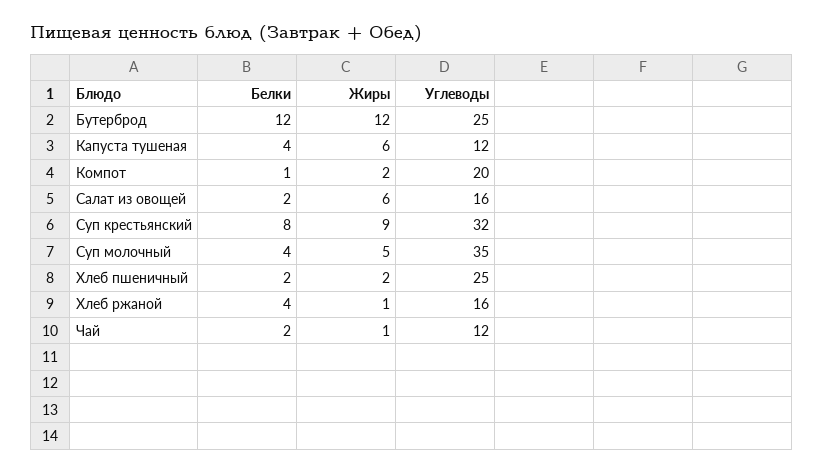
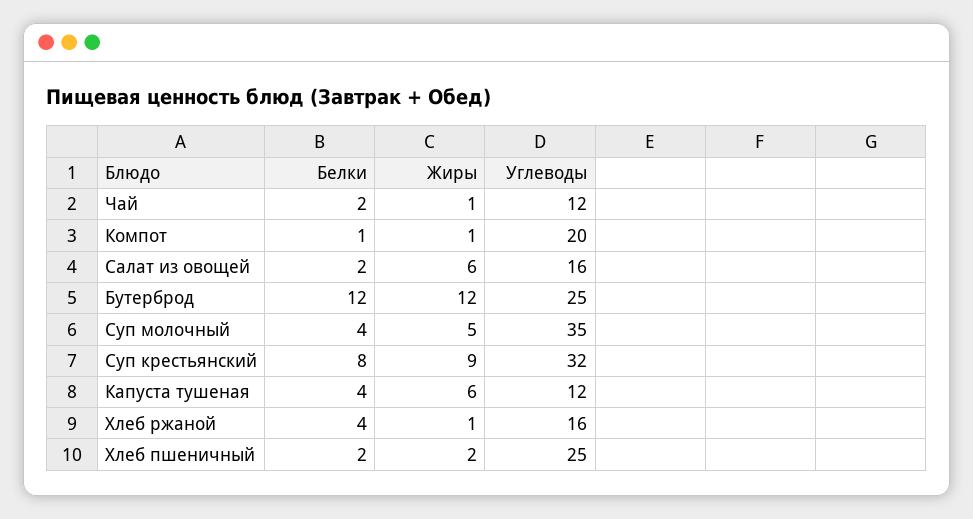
Жиры, Компот: 2 -> 1

